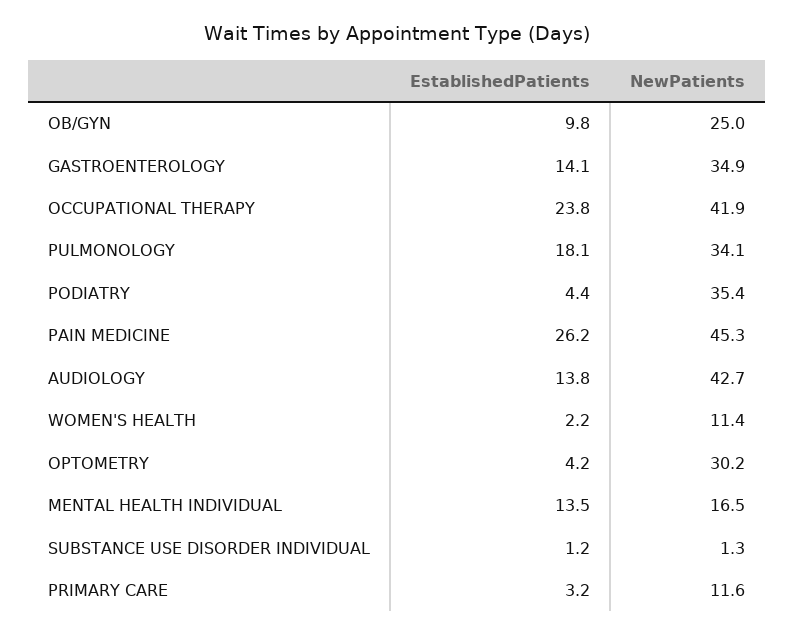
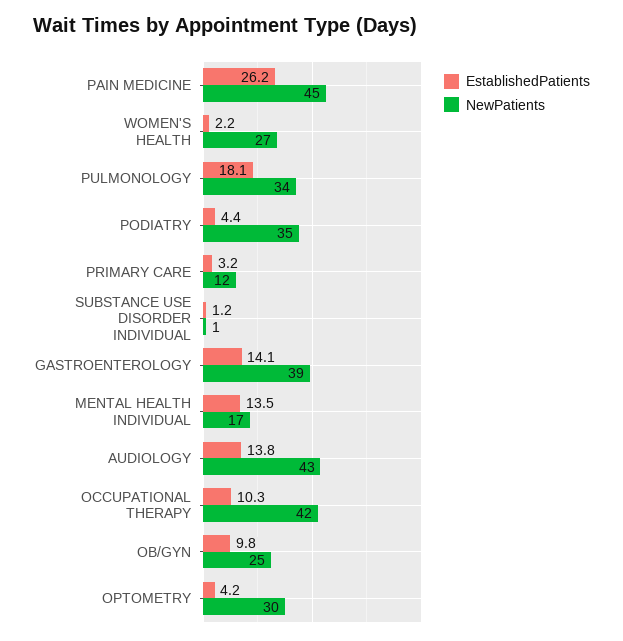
NewPatients, GASTROENTEROLOGY: 34.9 -> 39
EstablishedPatients, OCCUPATIONAL THERAPY: 23.8 -> 10.3
NewPatients, WOMEN'S HEALTH: 11.4 -> 27

